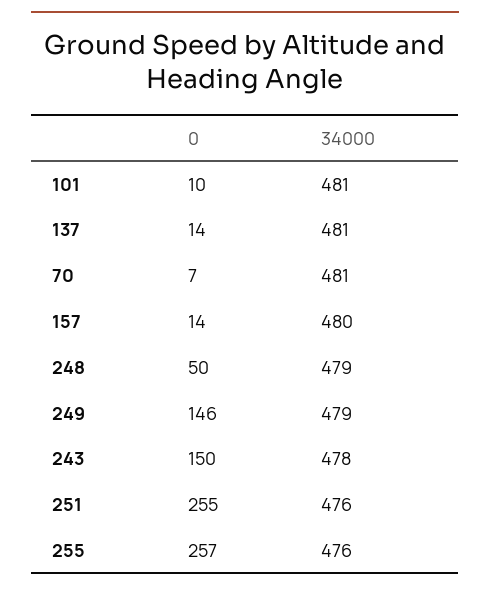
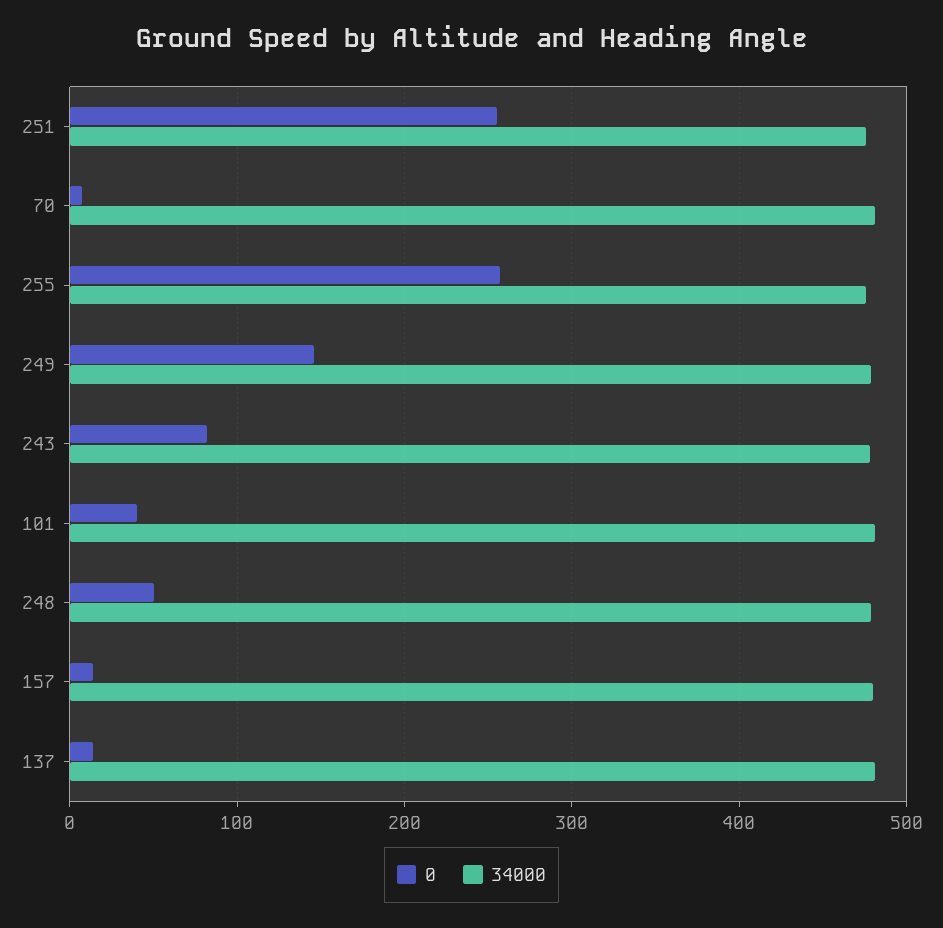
0, 101: 10 -> 40
0, 243: 150 -> 80

